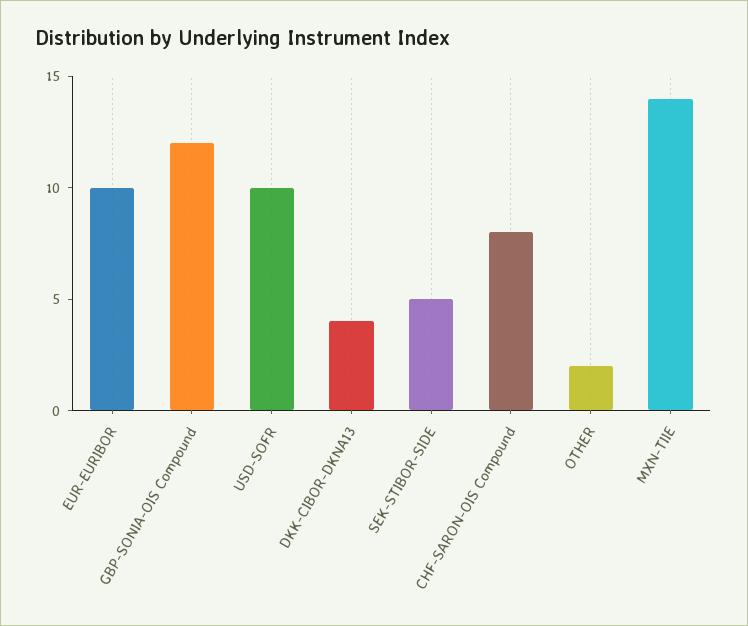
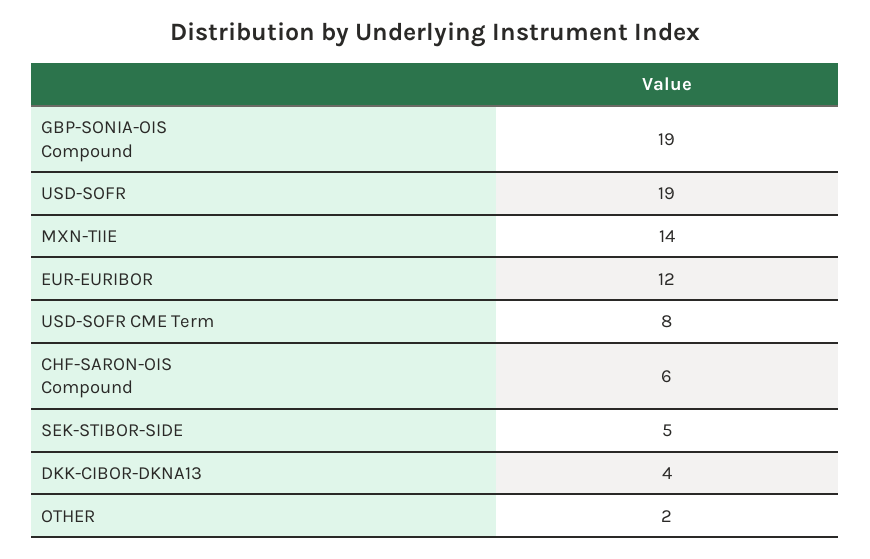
EUR-EURIBOR: 10 -> 12
GBP-SONIA-OIS Compound: 12 -> 19
USD-SOFR: 10 -> 19
CHF-SARON-OIS Compound: 8 -> 6
USD-SOFR CME Term: none -> 8

